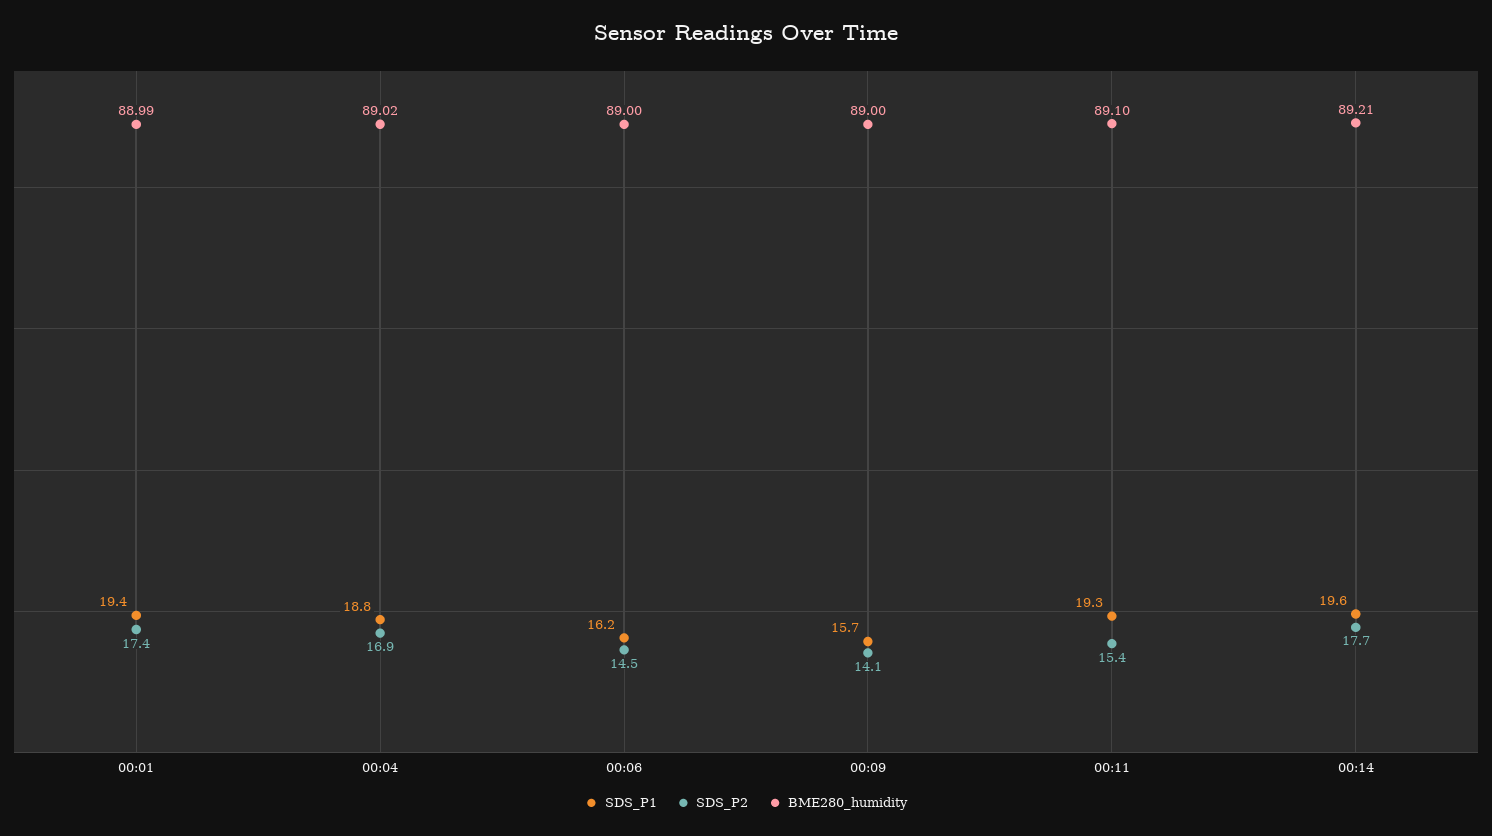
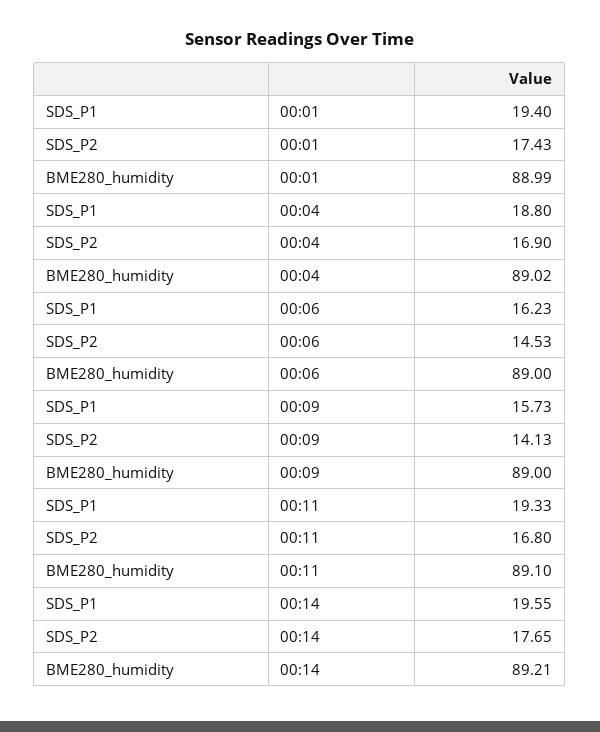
SDS_P2, 00:11: 15.4 -> 16.8

